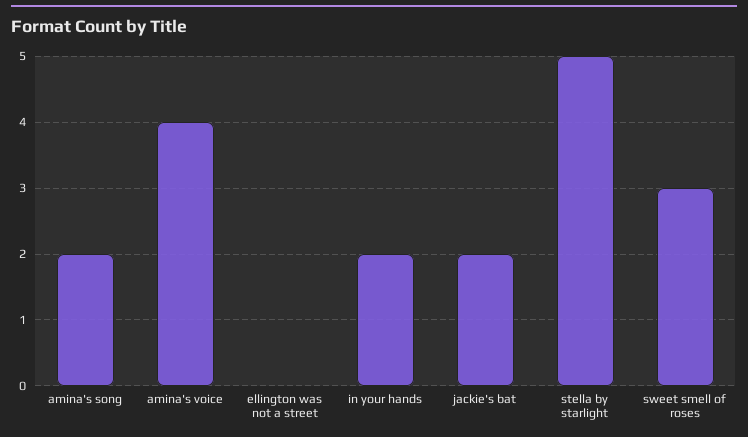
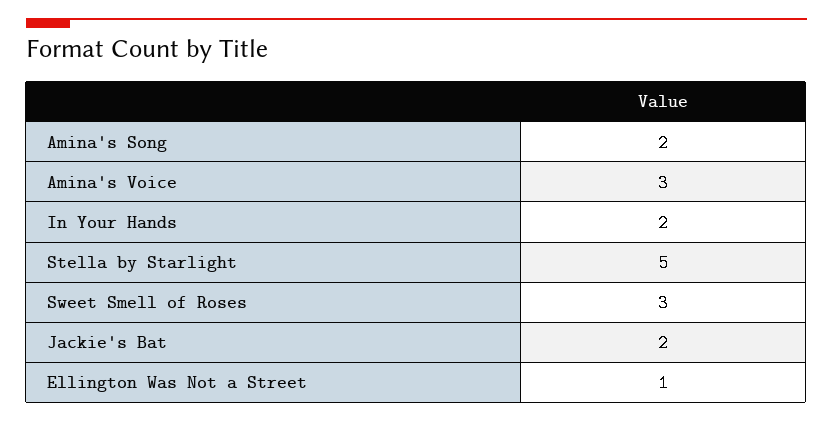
amina's voice: 4 -> 3
ellington was not a street: 0 -> 1

